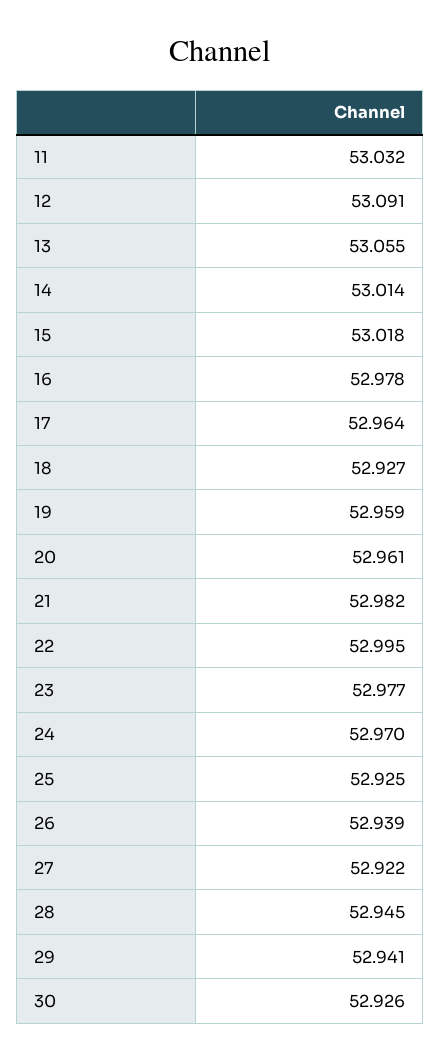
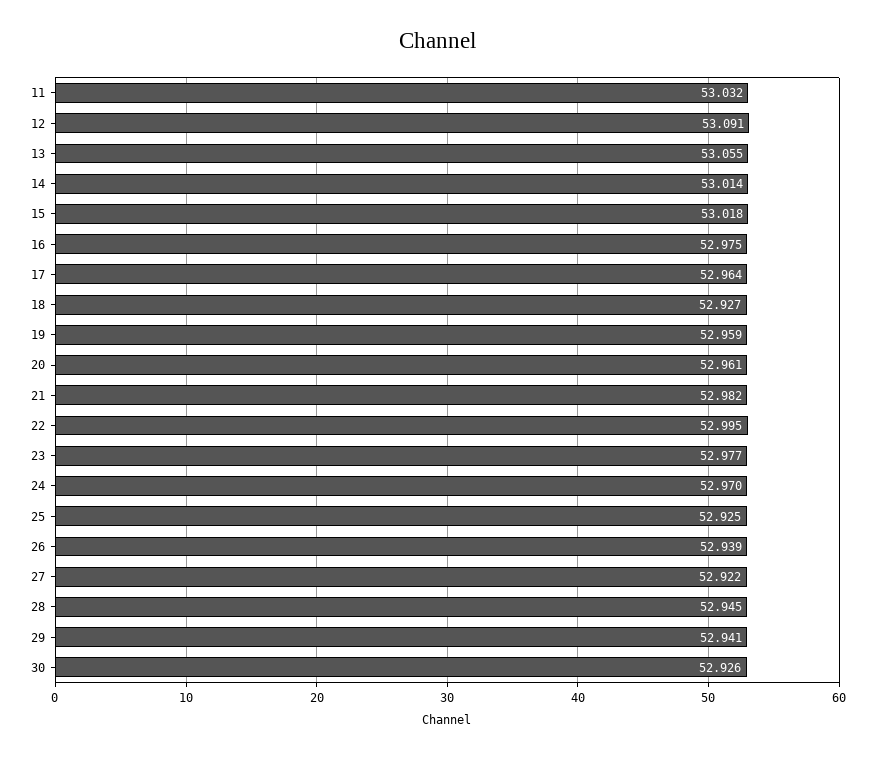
16: 52.978 -> 52.975

